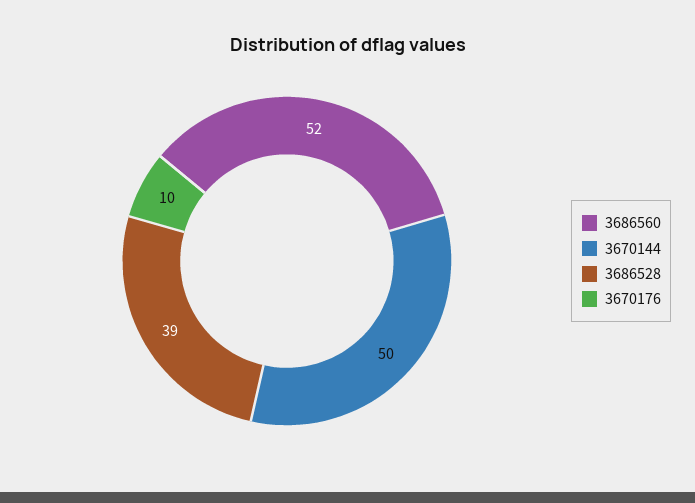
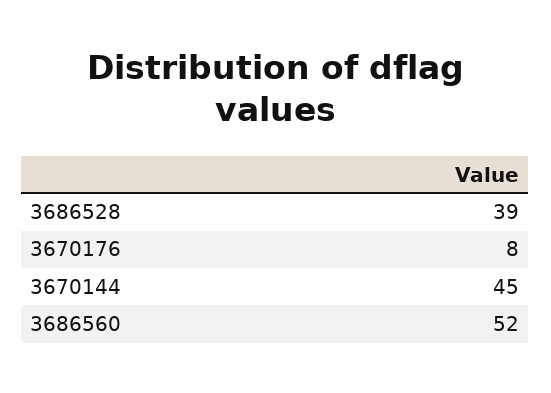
3670144: 50 -> 45
3670176: 10 -> 8

